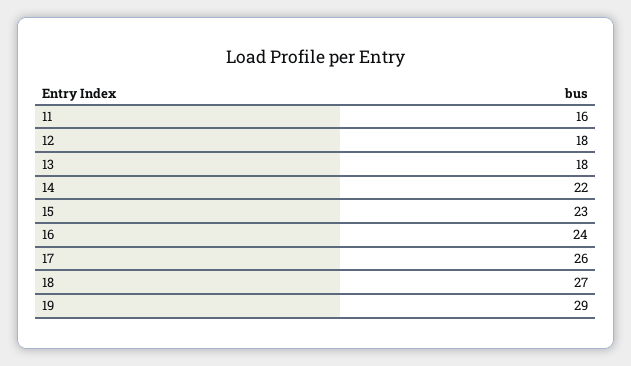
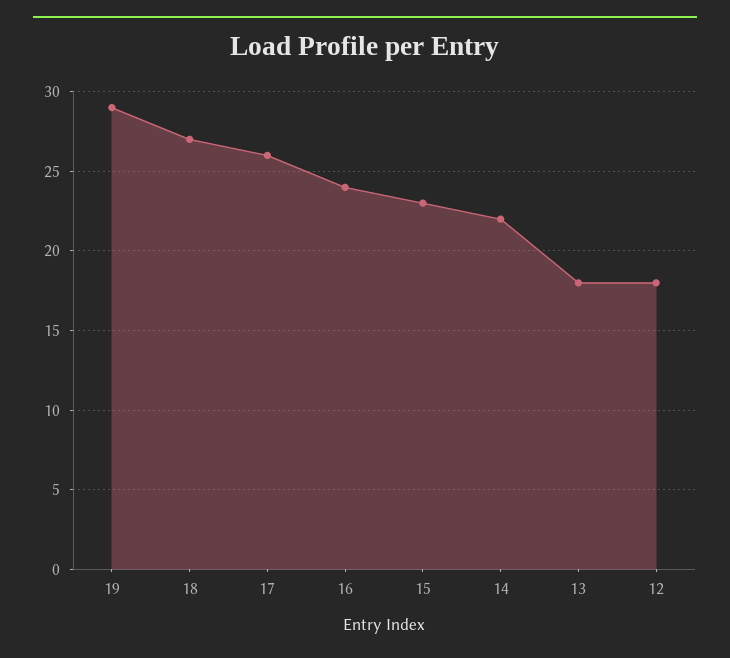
11: 16 -> none

